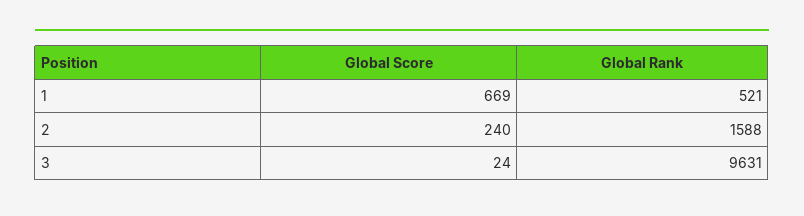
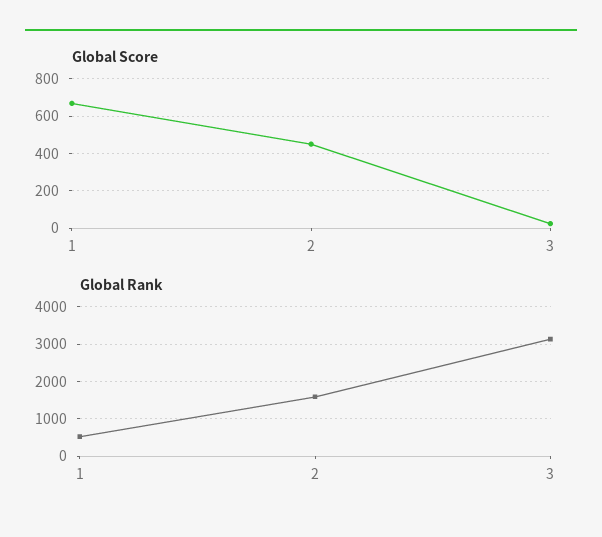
Global Score, 2: 240 -> 450
Global Rank, 3: 9631 -> 3200

